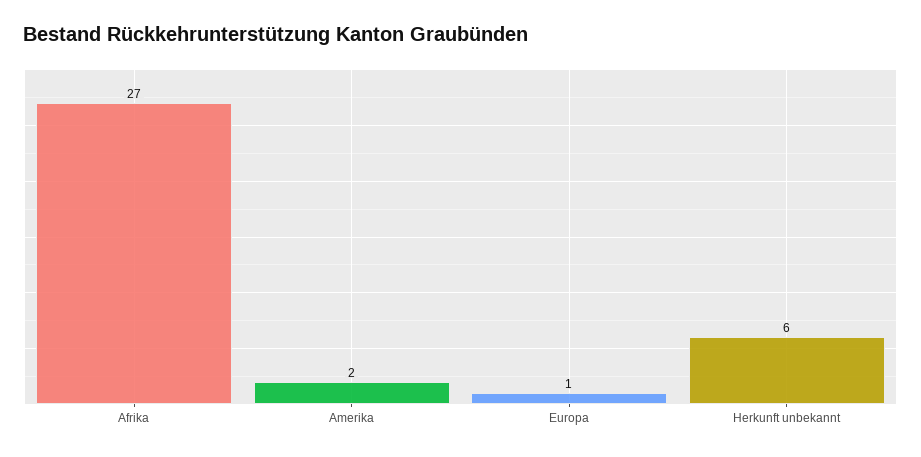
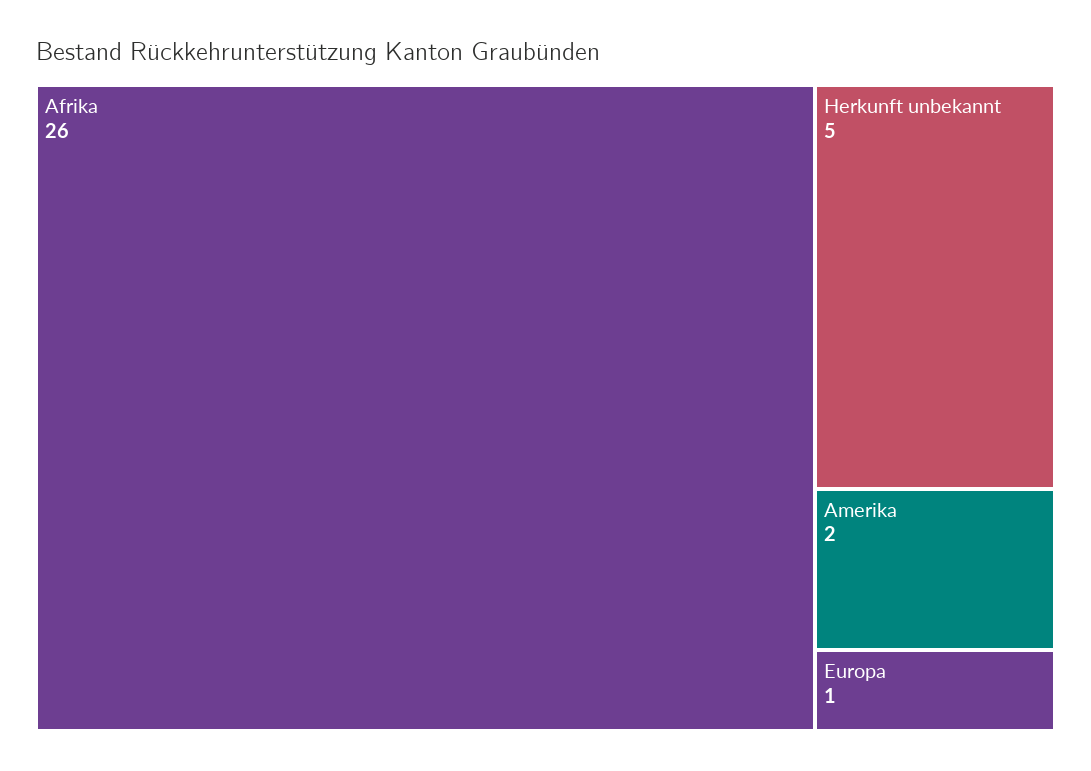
Afrika: 27 -> 26
Herkunft unbekannt: 6 -> 5

